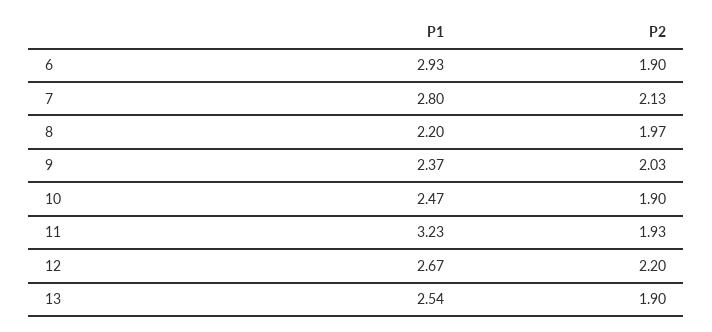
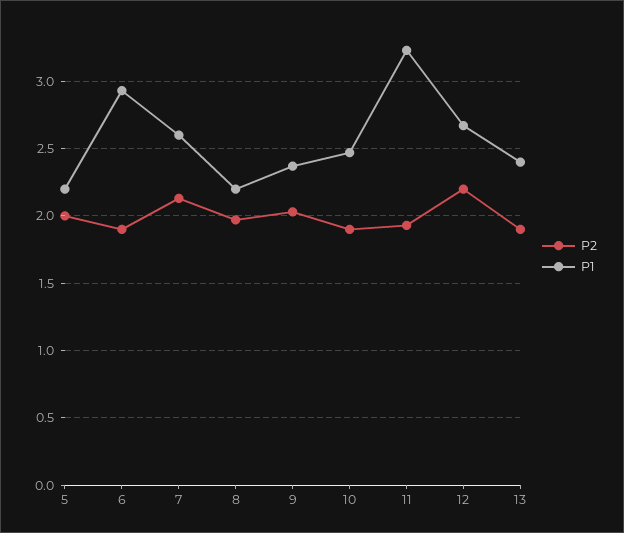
P1, 7: 2.8 -> 2.6
P1, 13: 2.54 -> 2.4
P2, 5: none -> 2
P1, 5: none -> 2.2

